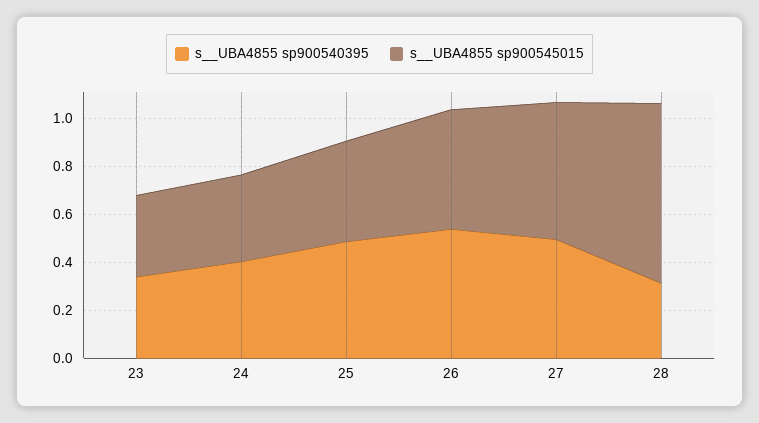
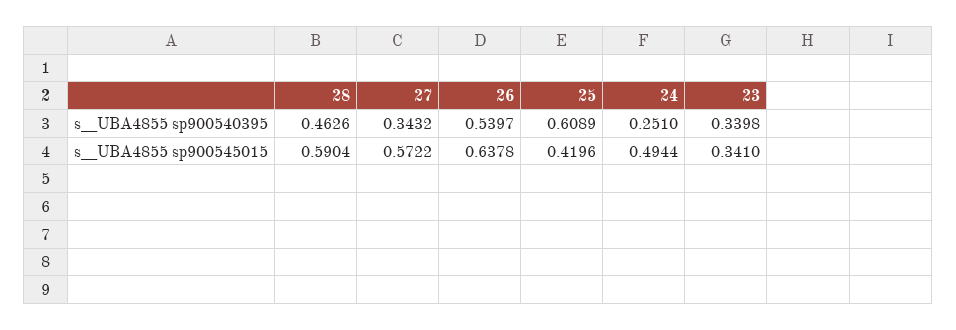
s__UBA4855 sp900540395, 24: 0.4 -> 0.251
s__UBA4855 sp900545015, 24: 0.35 -> 0.4944
s__UBA4855 sp900540395, 25: 0.5 -> 0.6089
s__UBA4855 sp900545015, 26: 0.5 -> 0.6378
s__UBA4855 sp900540395, 27: 0.5 -> 0.3432
s__UBA4855 sp900540395, 28: 0.3 -> 0.4626
s__UBA4855 sp900545015, 28: 0.75 -> 0.5904

